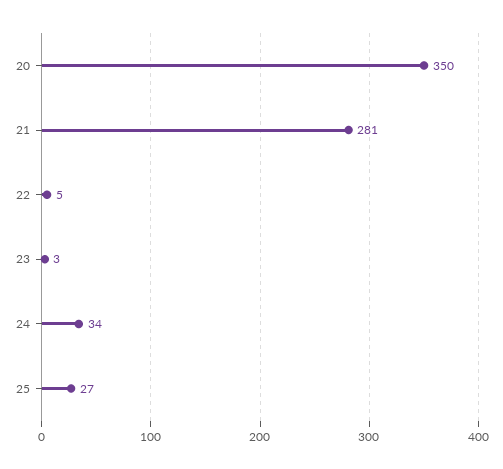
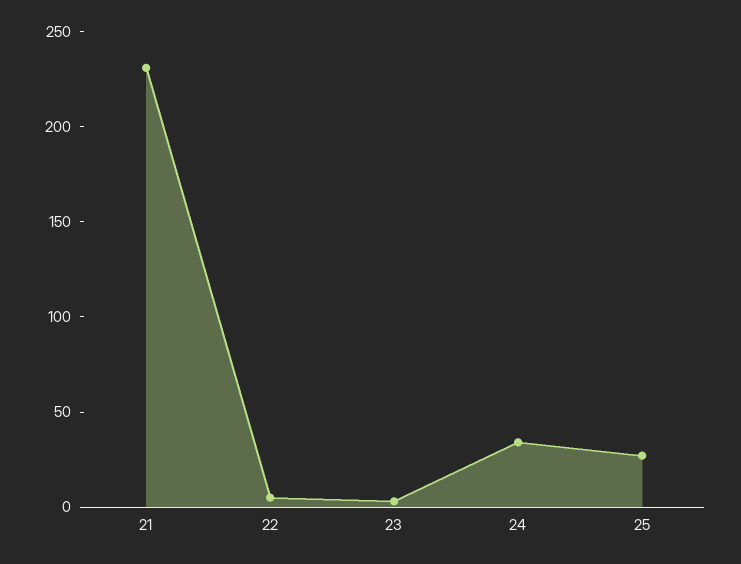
20: 350 -> none
21: 281 -> 230

